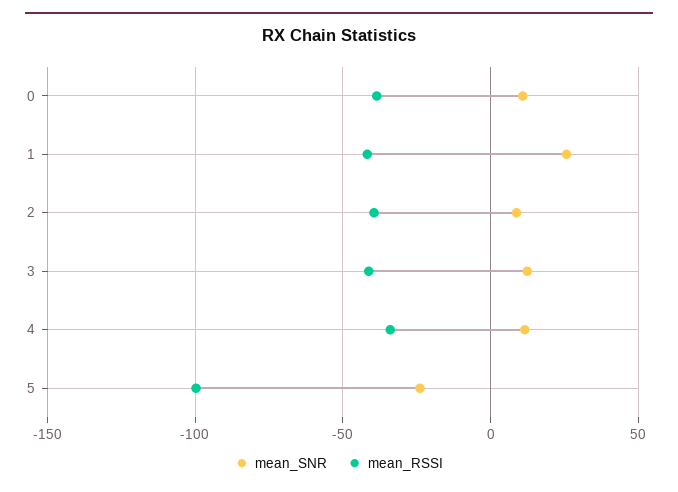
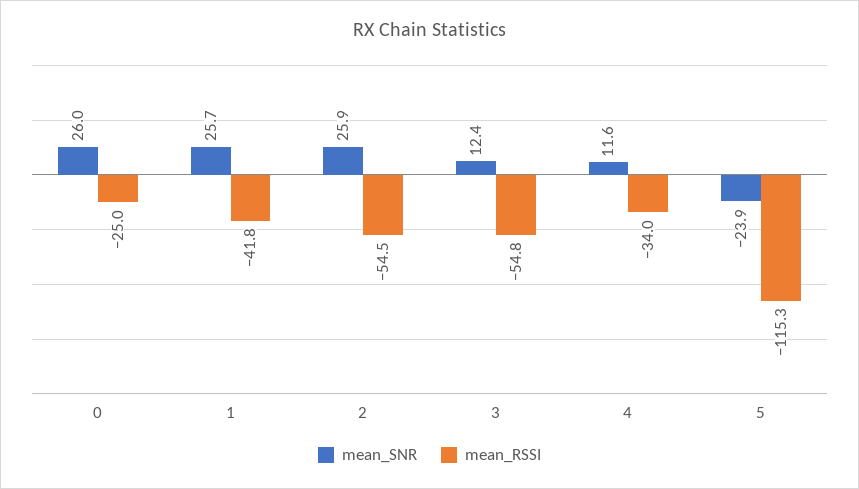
mean_SNR, 0: 10 -> 26
mean_RSSI, 0: -40 -> -25
mean_SNR, 2: 10 -> 25.9
mean_RSSI, 2: -40 -> -54.5
mean_RSSI, 3: -40 -> -54.8
mean_RSSI, 5: -100 -> -115.3

